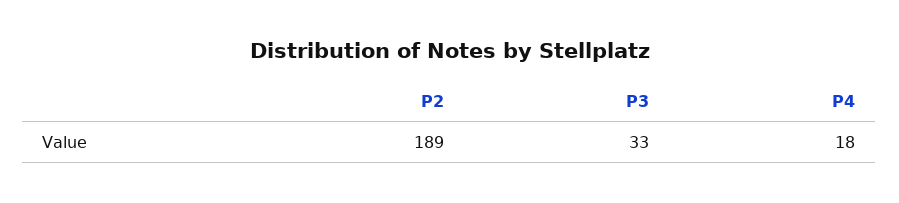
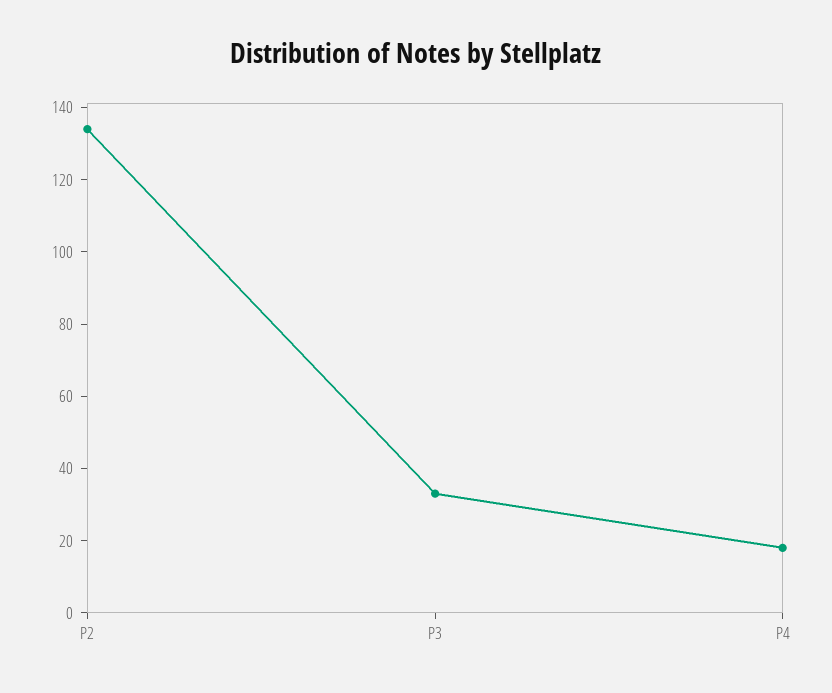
P2: 189 -> 135

